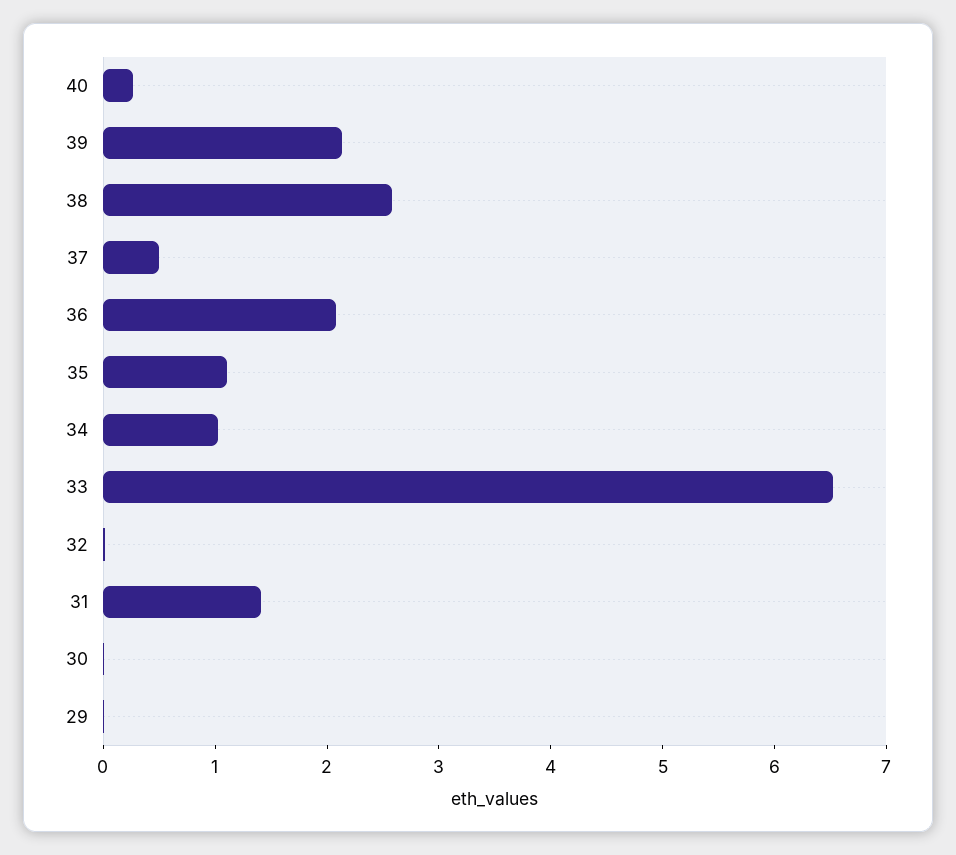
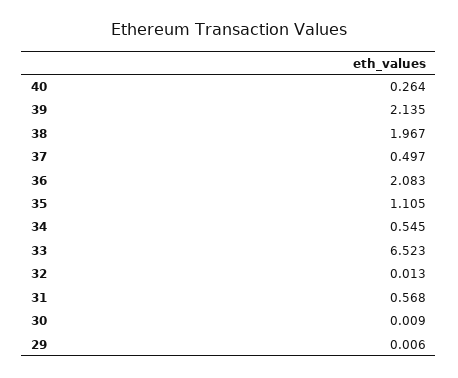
38: 2.6 -> 1.967
34: 1 -> 0.545
31: 1.4 -> 0.568

